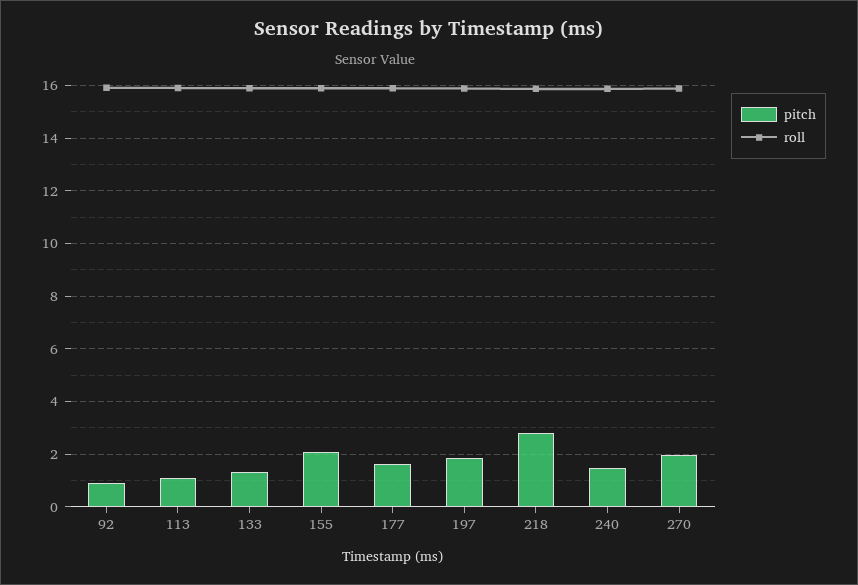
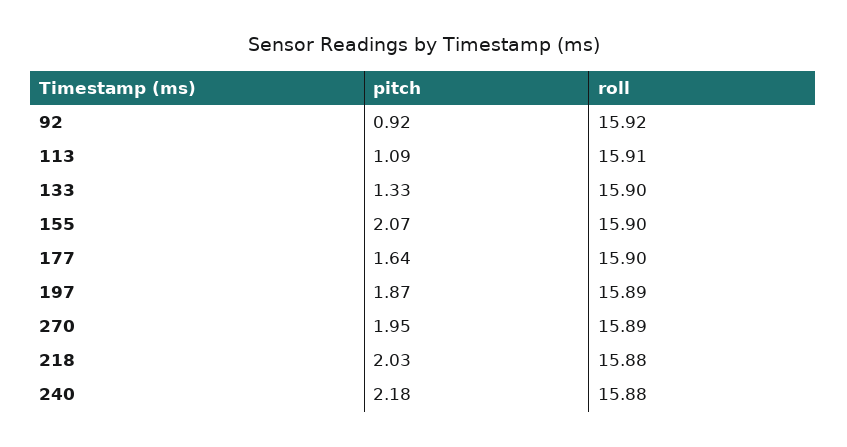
pitch, 218: 2.75 -> 2.03
pitch, 240: 1.5 -> 2.18

